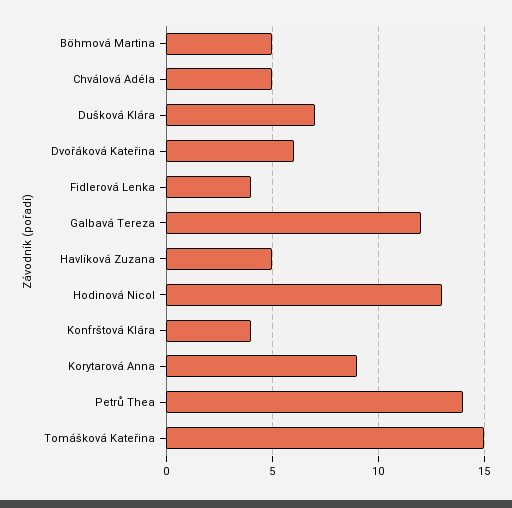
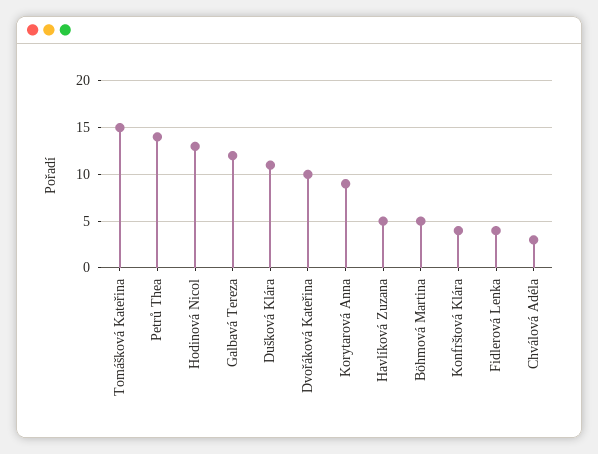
Chválová Adéla: 5 -> 3
Dušková Klára: 7 -> 11
Dvořáková Kateřina: 6 -> 10

